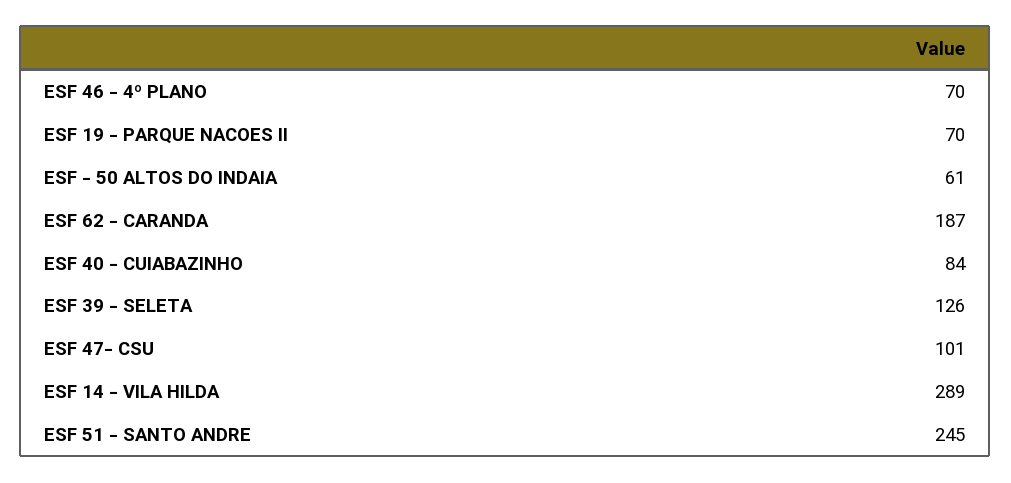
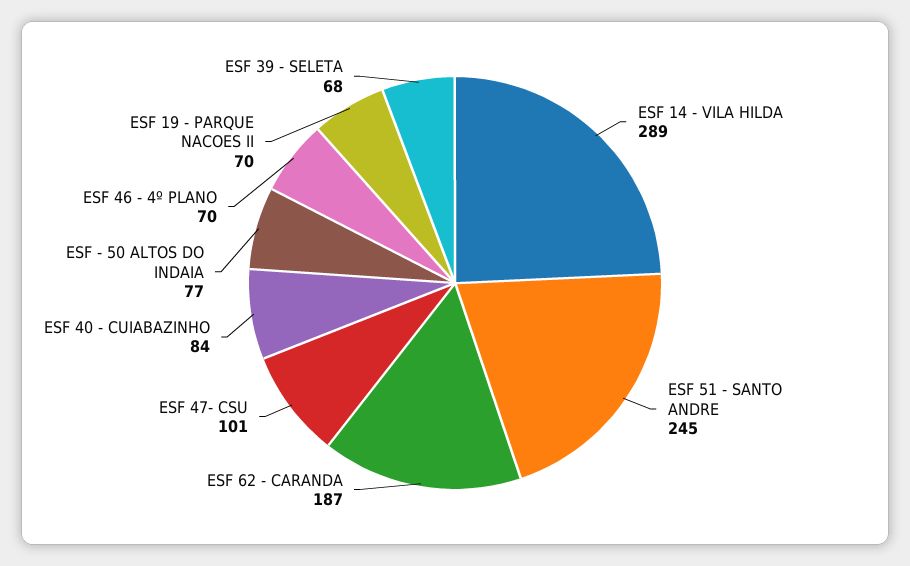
ESF - 50 ALTOS DO INDAIA: 61 -> 77
ESF 39 - SELETA: 126 -> 68

